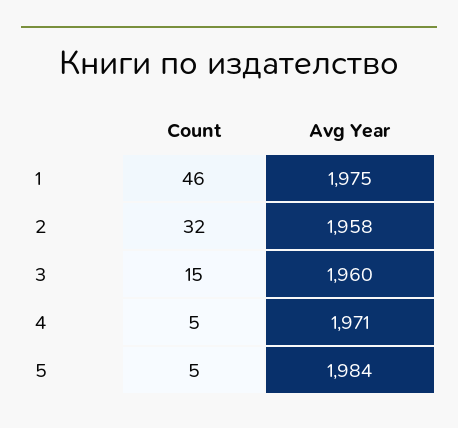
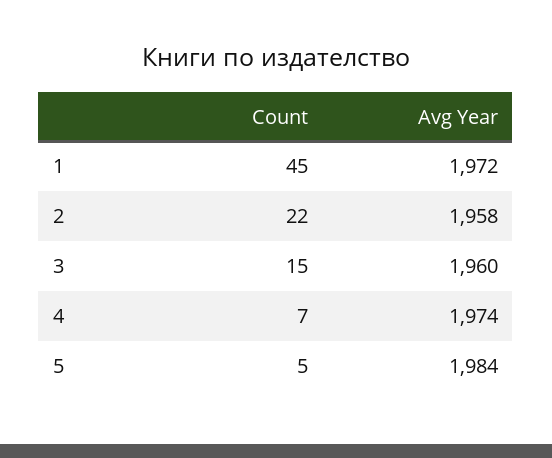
Count, 1: 46 -> 45
Avg Year, 1: 1975 -> 1972
Count, 2: 32 -> 22
Count, 4: 5 -> 7
Avg Year, 4: 1971 -> 1974

